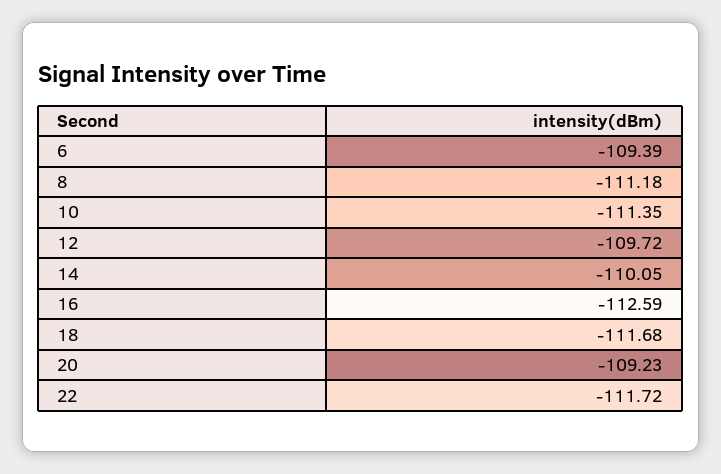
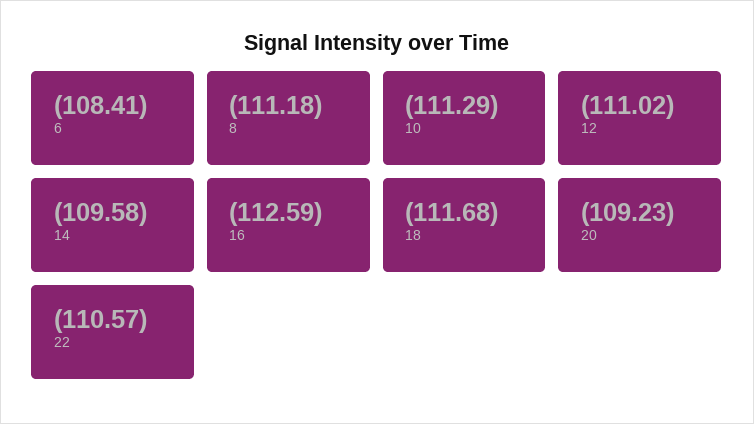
6: -109.39 -> -108.41
10: -111.35 -> -111.29
12: -109.72 -> -111.02
14: -110.05 -> -109.58
22: -111.72 -> -110.57

